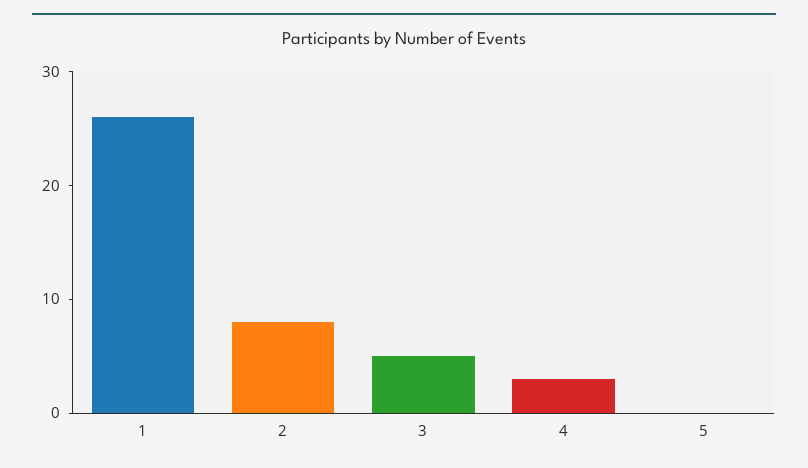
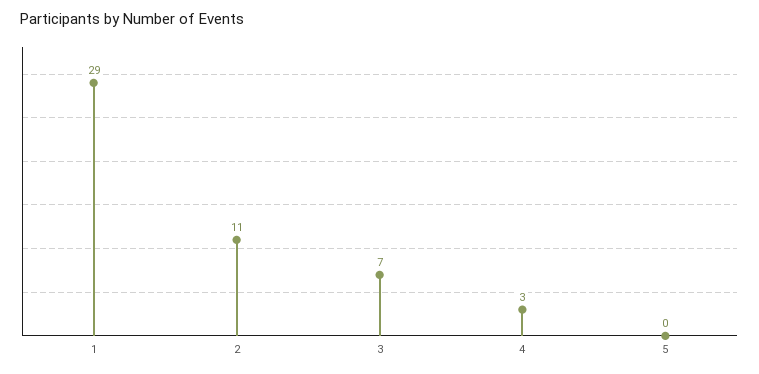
1: 26 -> 29
2: 8 -> 11
3: 5 -> 7

